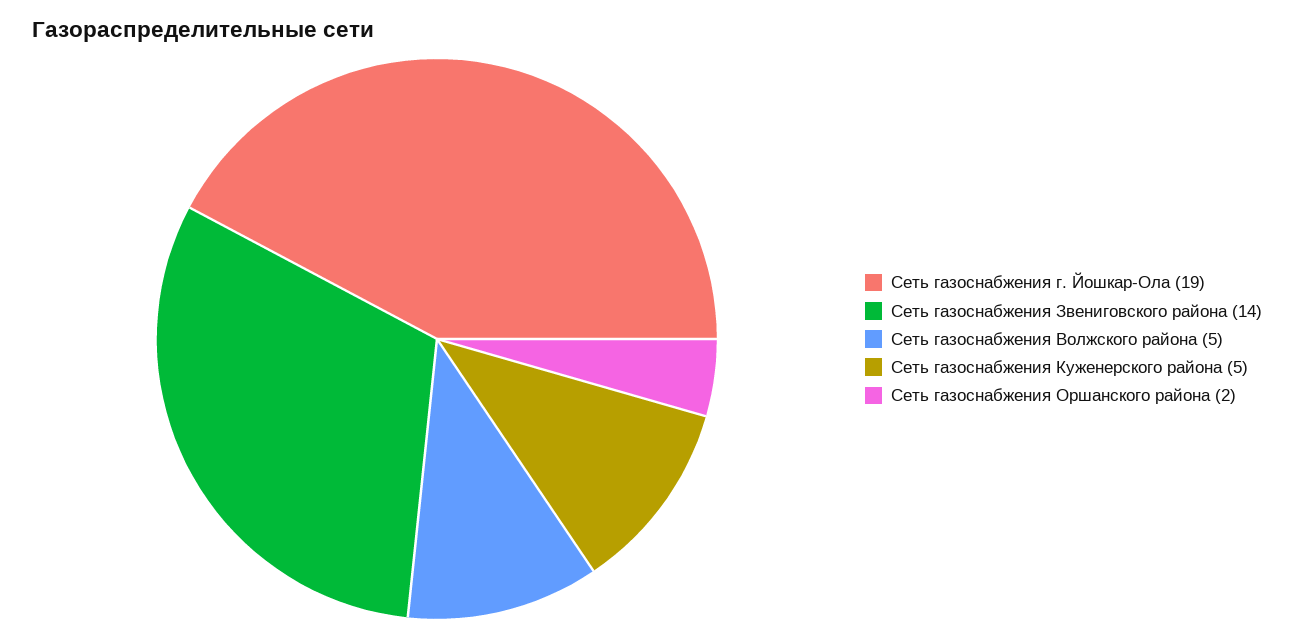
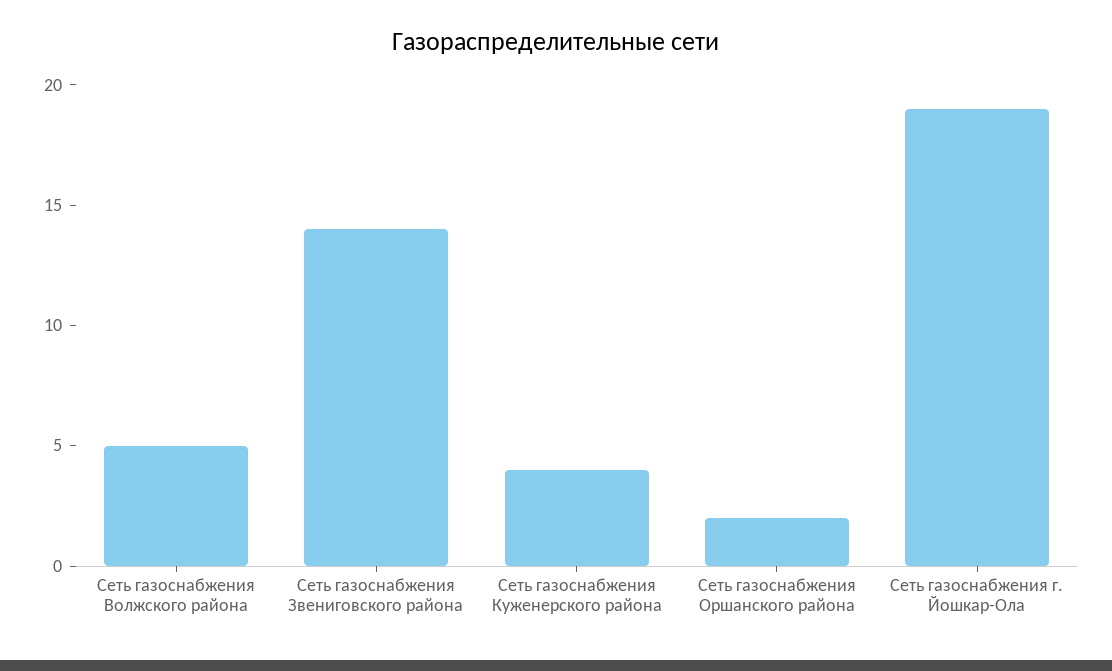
Сеть газоснабжения Куженерского района: 5 -> 4

